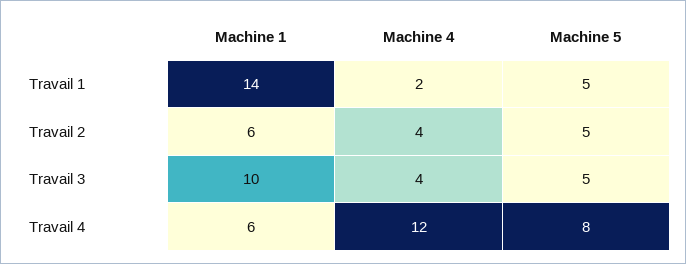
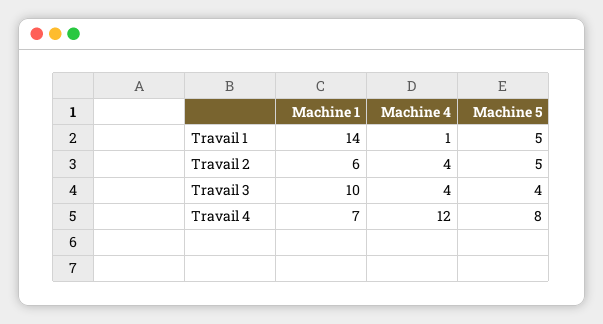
Machine 4, Travail 1: 2 -> 1
Machine 5, Travail 3: 5 -> 4
Machine 1, Travail 4: 6 -> 7

